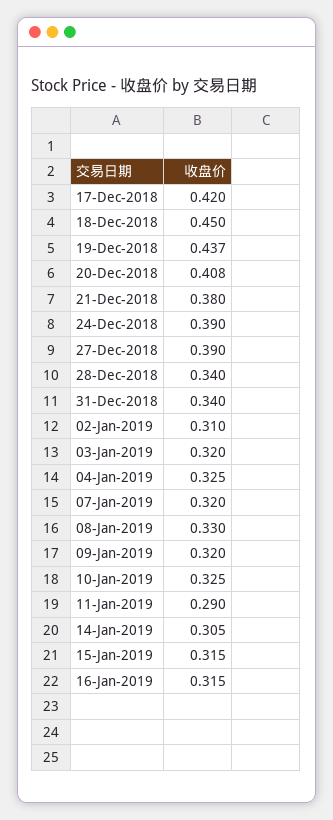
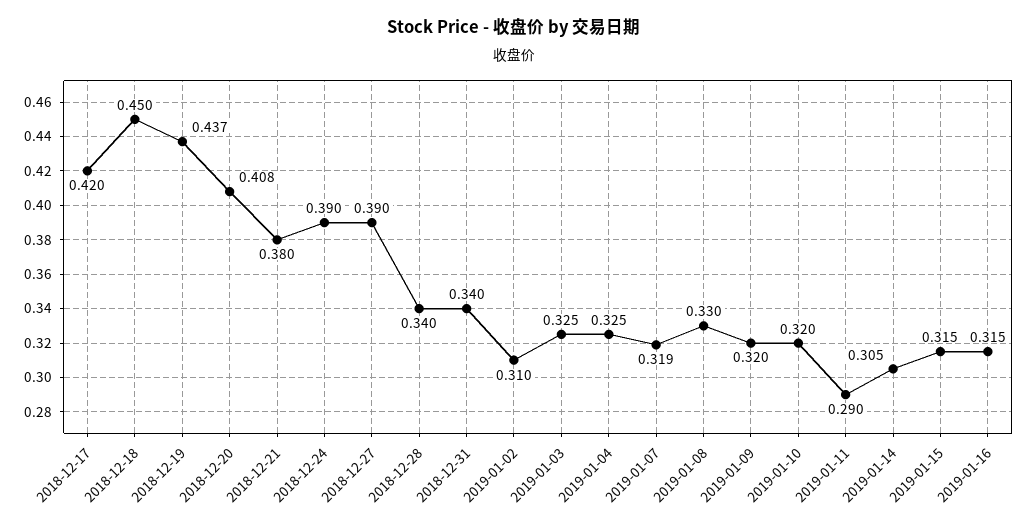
03-Jan-2019: 0.32 -> 0.325
07-Jan-2019: 0.32 -> 0.319
10-Jan-2019: 0.325 -> 0.32

